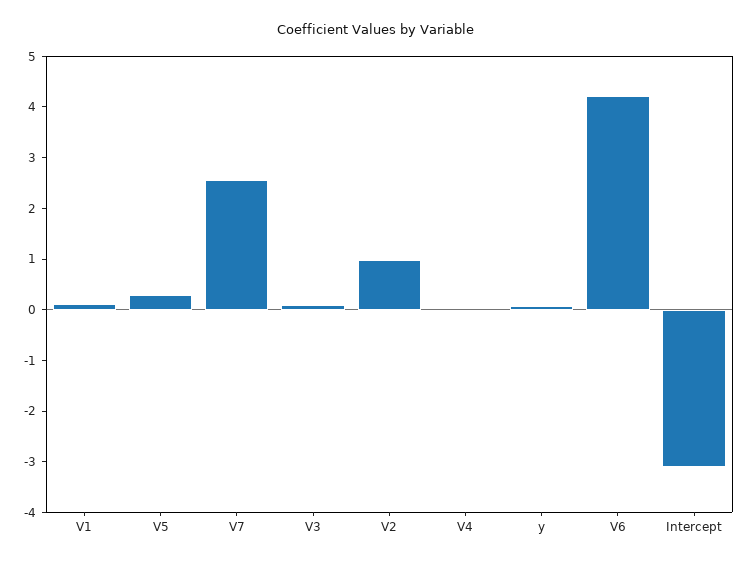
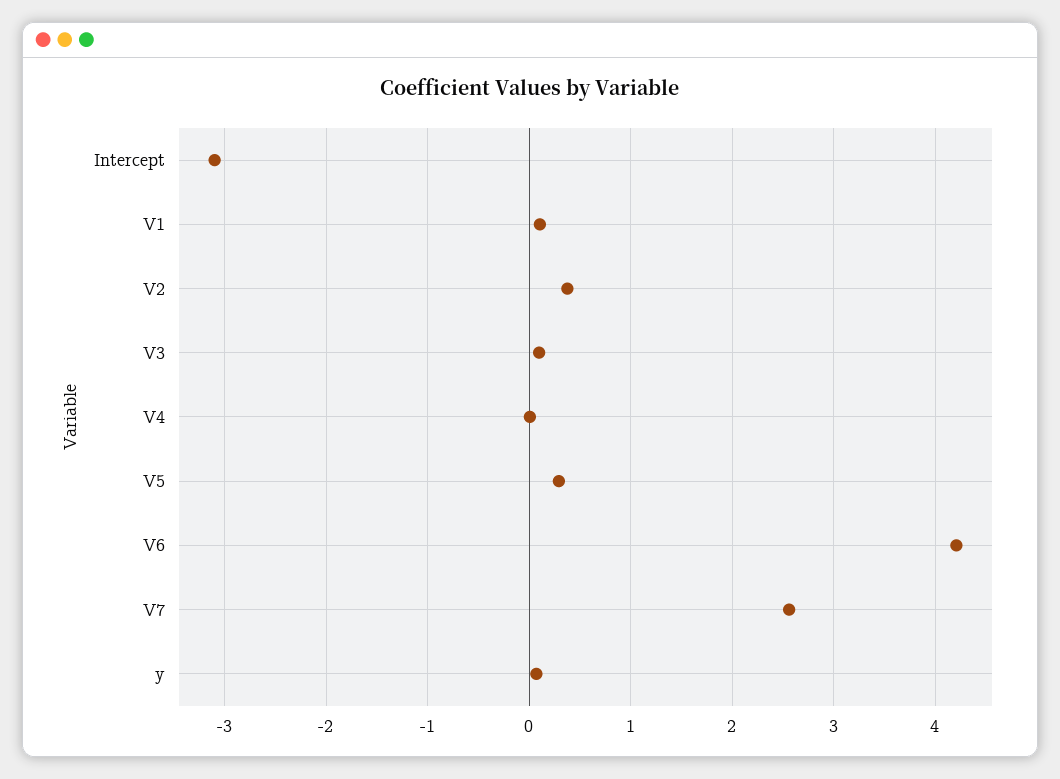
V2: 1 -> 0.4

